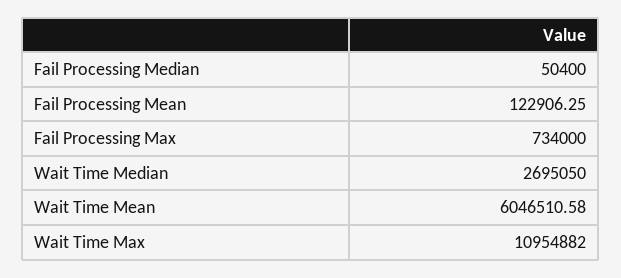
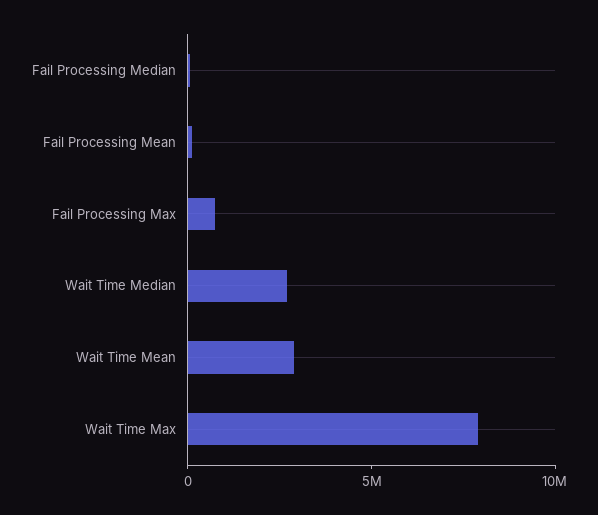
Wait Time Mean: 6046510.58 -> 3000000
Wait Time Max: 10954882 -> 8000000

